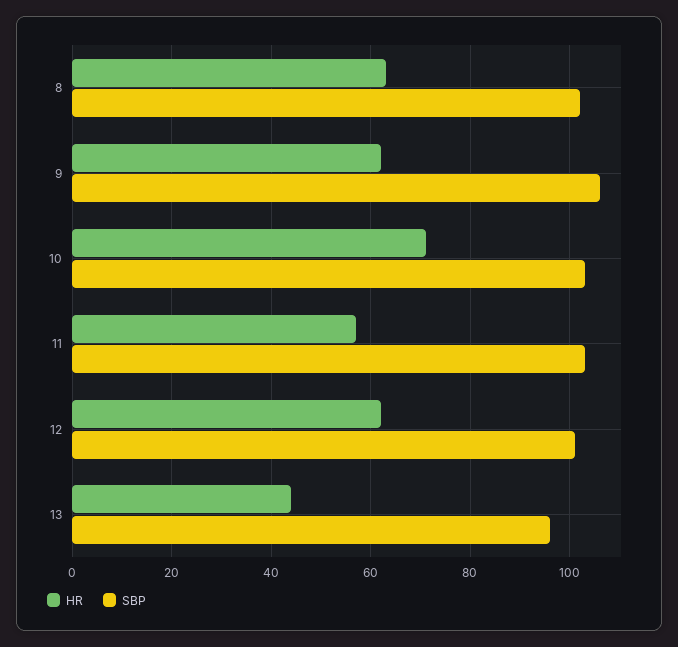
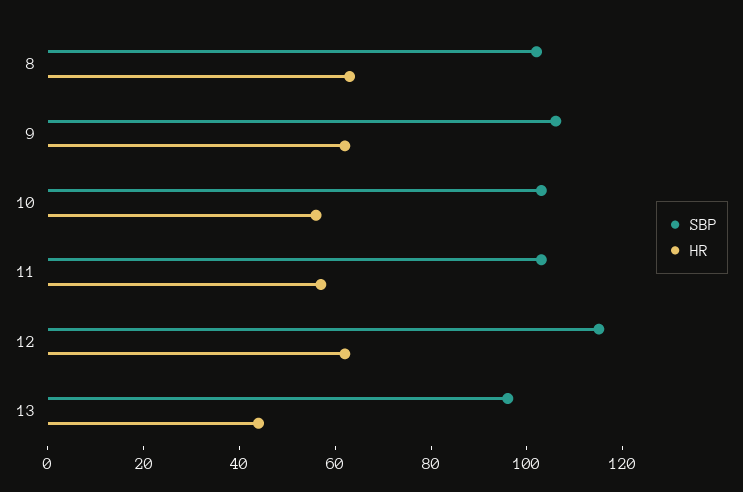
HR, 10: 70 -> 55
SBP, 12: 100 -> 115

